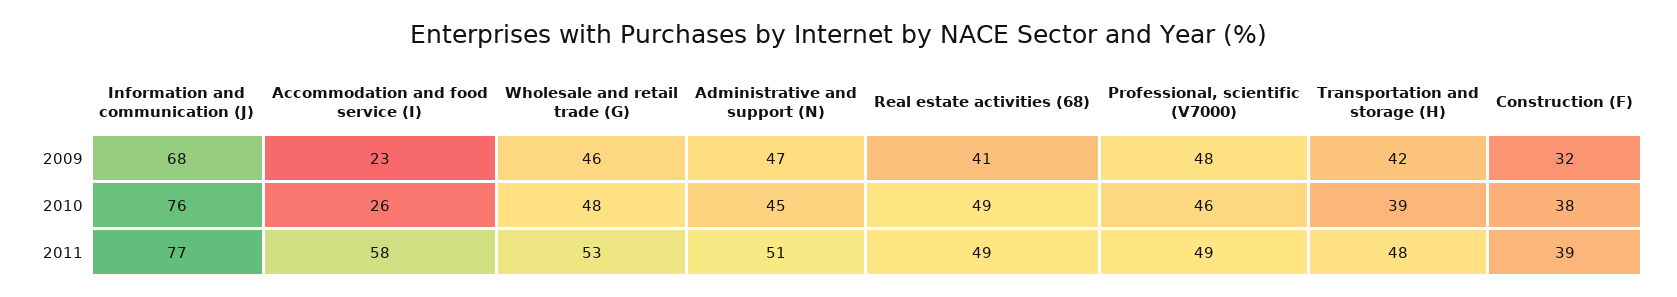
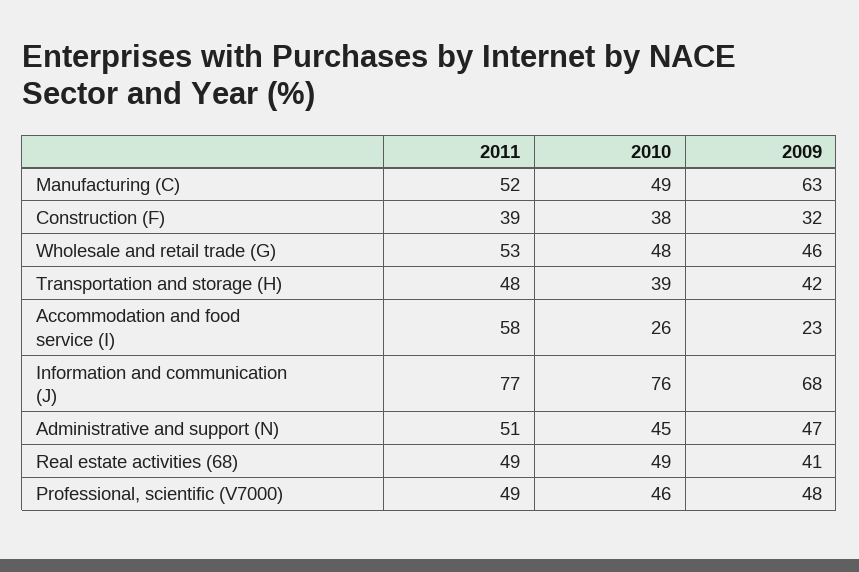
Manufacturing (C), 2011: none -> 52
Manufacturing (C), 2010: none -> 49
Manufacturing (C), 2009: none -> 63

